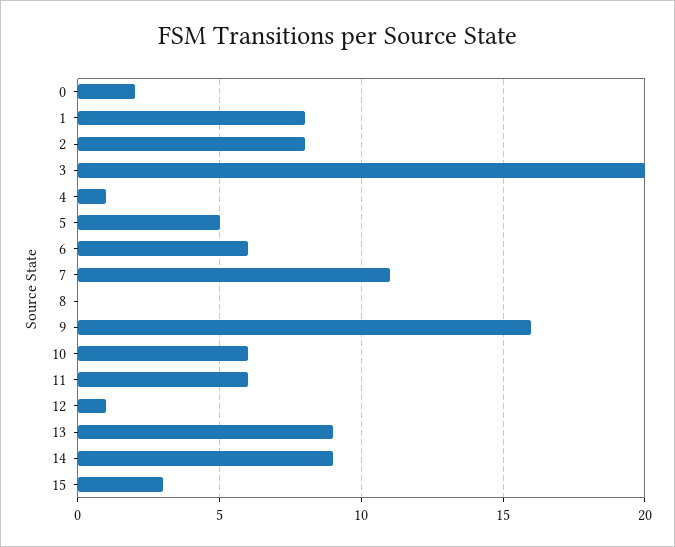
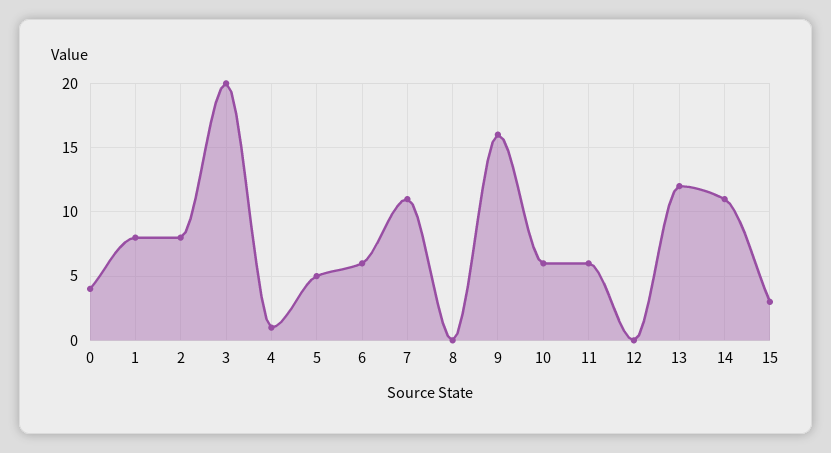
0: 2 -> 4
12: 1 -> 0
13: 9 -> 12
14: 9 -> 11

